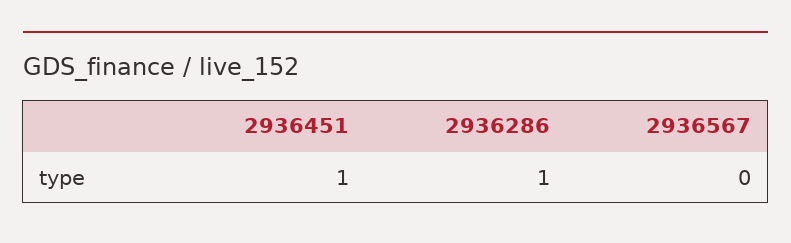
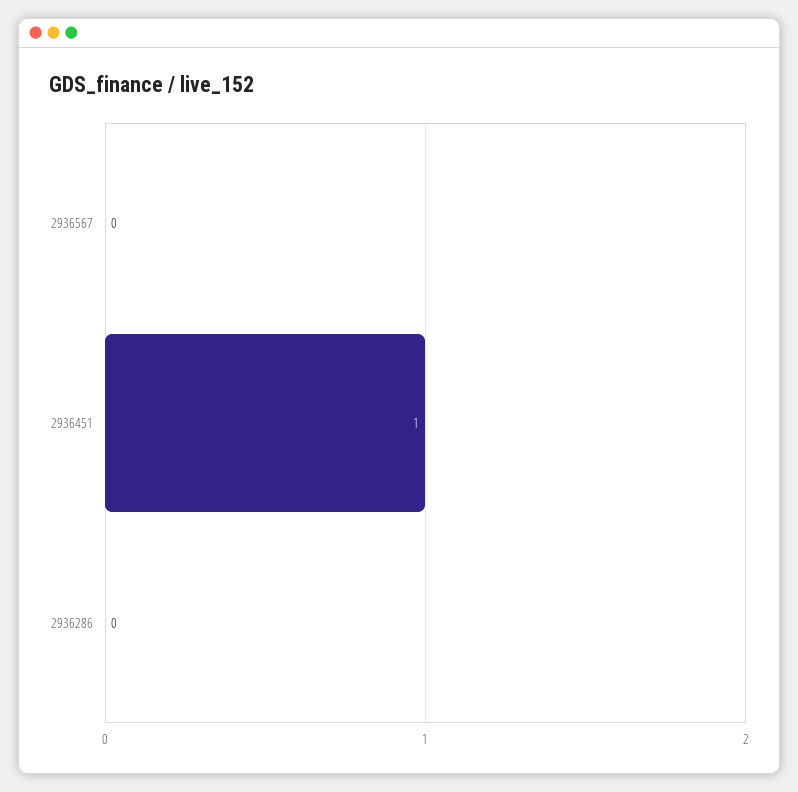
2936286: 1 -> 0

